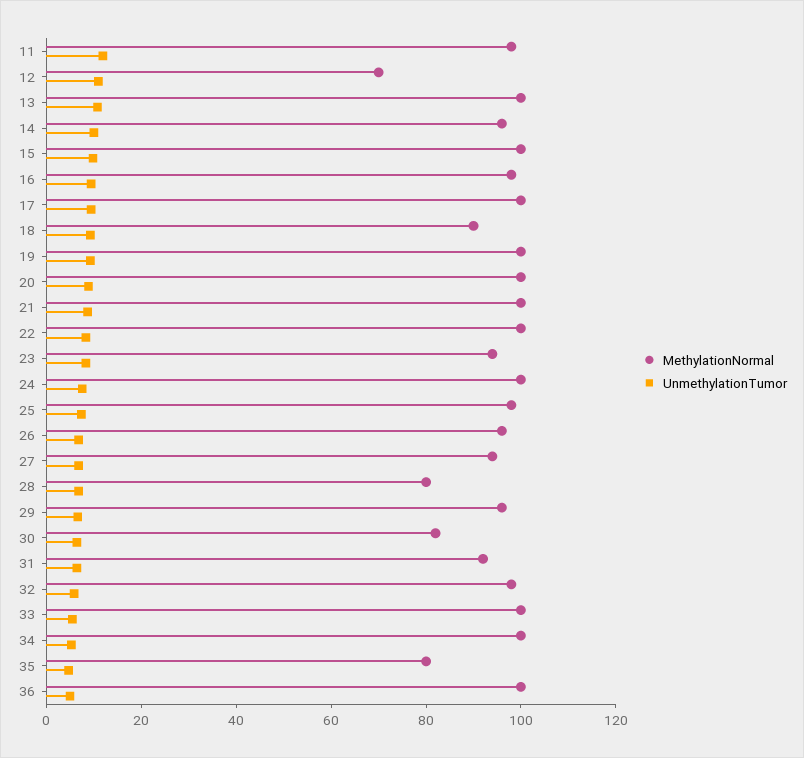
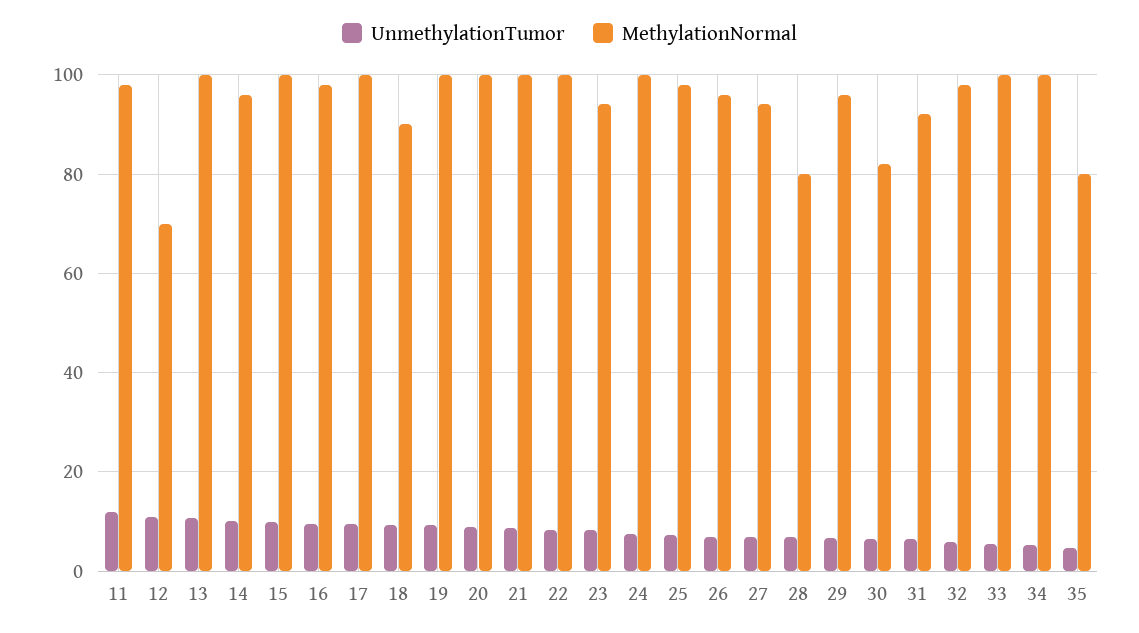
MethylationNormal, 36: 100 -> none
UnmethylationTumor, 36: 5 -> none

